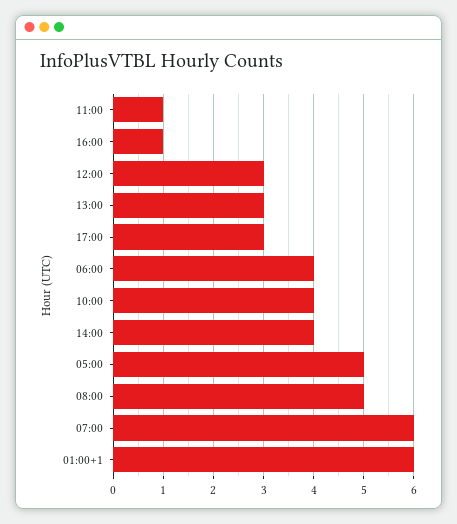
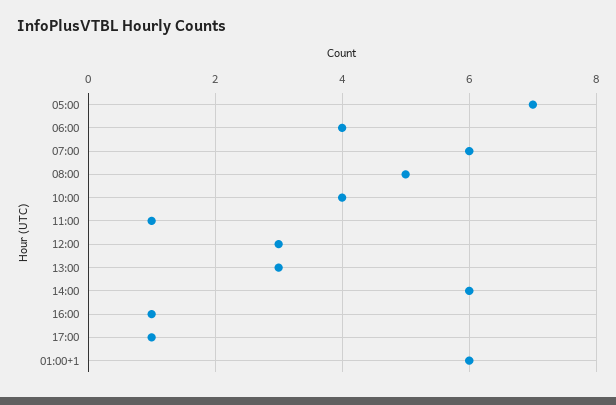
17:00: 3 -> 1
14:00: 4 -> 6
05:00: 5 -> 7

